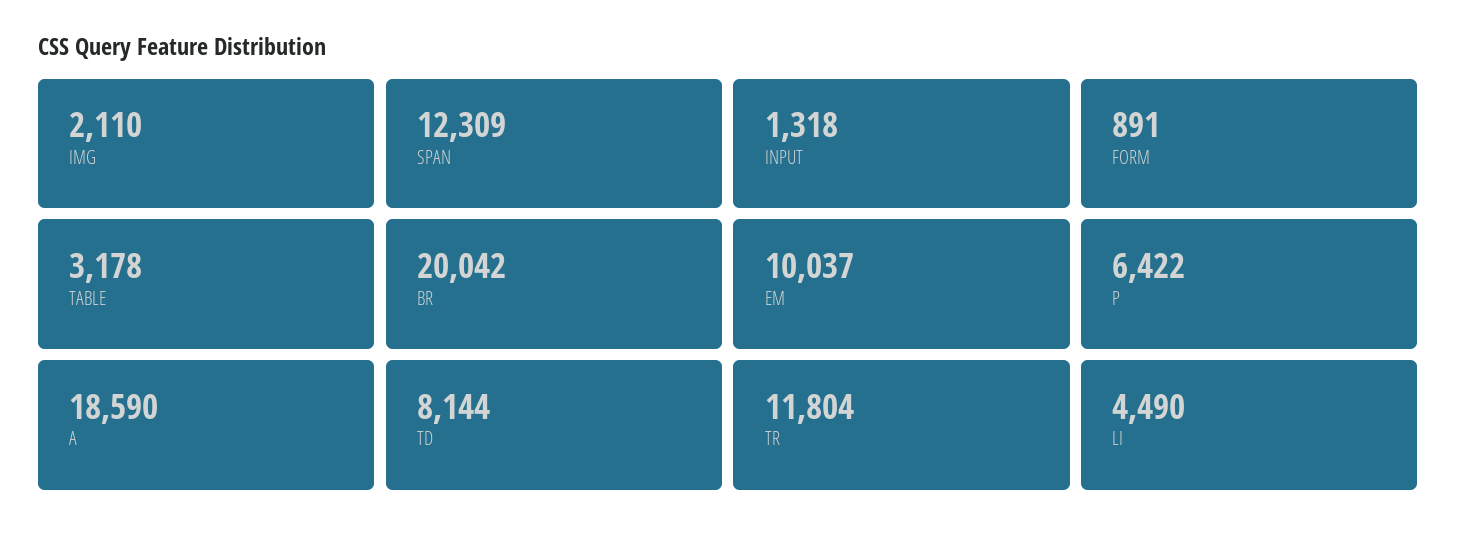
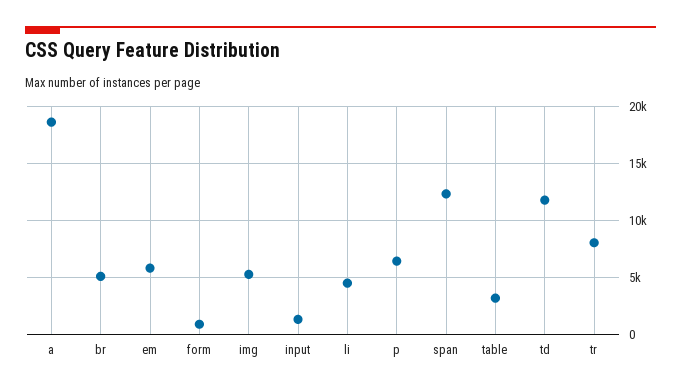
IMG: 2110 -> 5000
BR: 20042 -> 5000
EM: 10037 -> 6000
TD: 8144 -> 12000
TR: 11804 -> 8000

